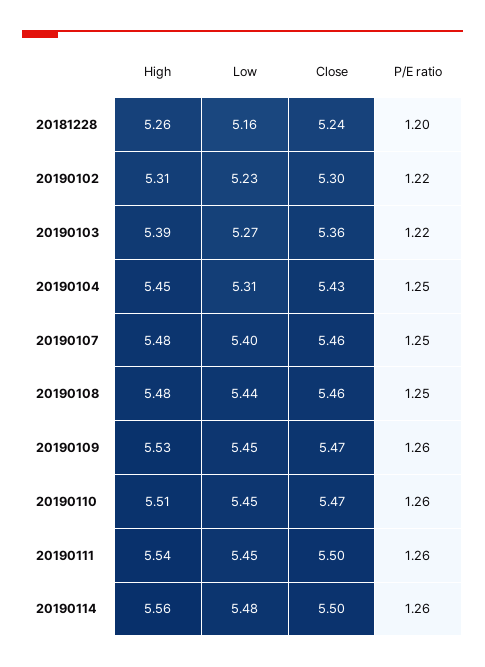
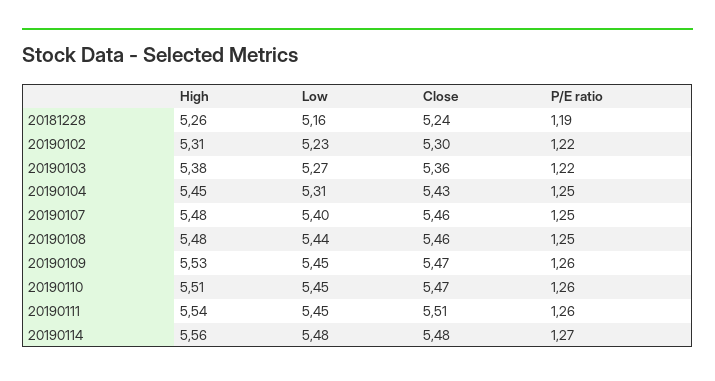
P/E ratio, 20181228: 1.2 -> 1.19
High, 20190103: 5.39 -> 5.38
Close, 20190111: 5.5 -> 5.51
Close, 20190114: 5.5 -> 5.48
P/E ratio, 20190114: 1.26 -> 1.27

